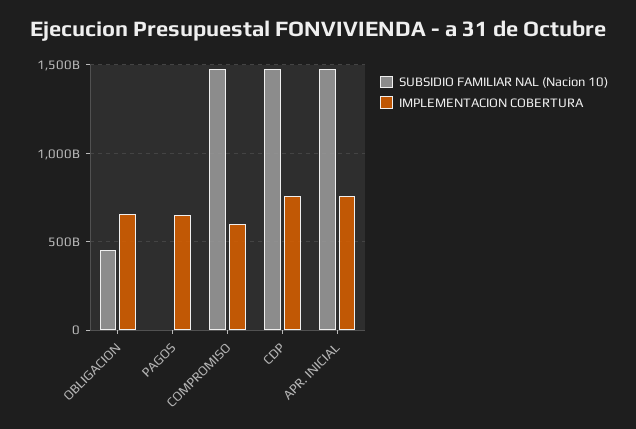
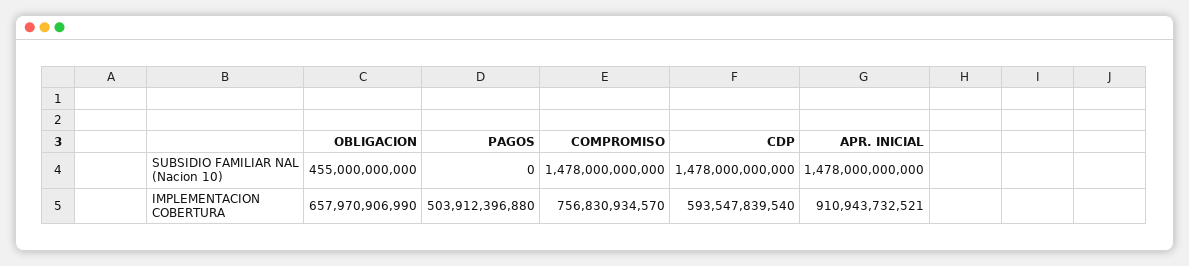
IMPLEMENTACION COBERTURA, PAGOS: 650000000000 -> 503912396880
IMPLEMENTACION COBERTURA, COMPROMISO: 600000000000 -> 756830934570
IMPLEMENTACION COBERTURA, CDP: 750000000000 -> 593547839540
IMPLEMENTACION COBERTURA, APR. INICIAL: 750000000000 -> 910943732521

